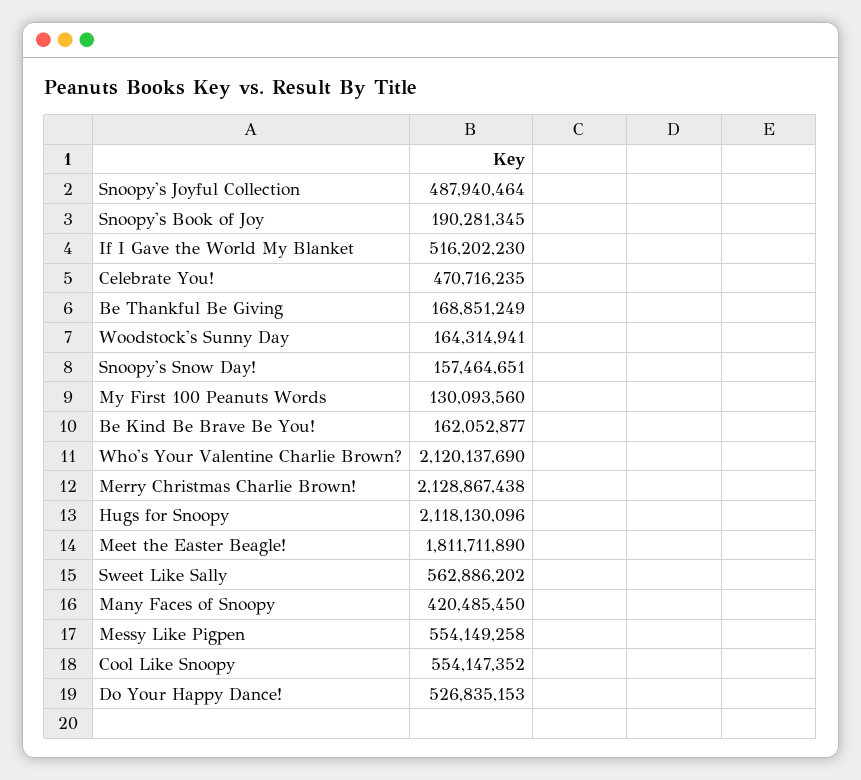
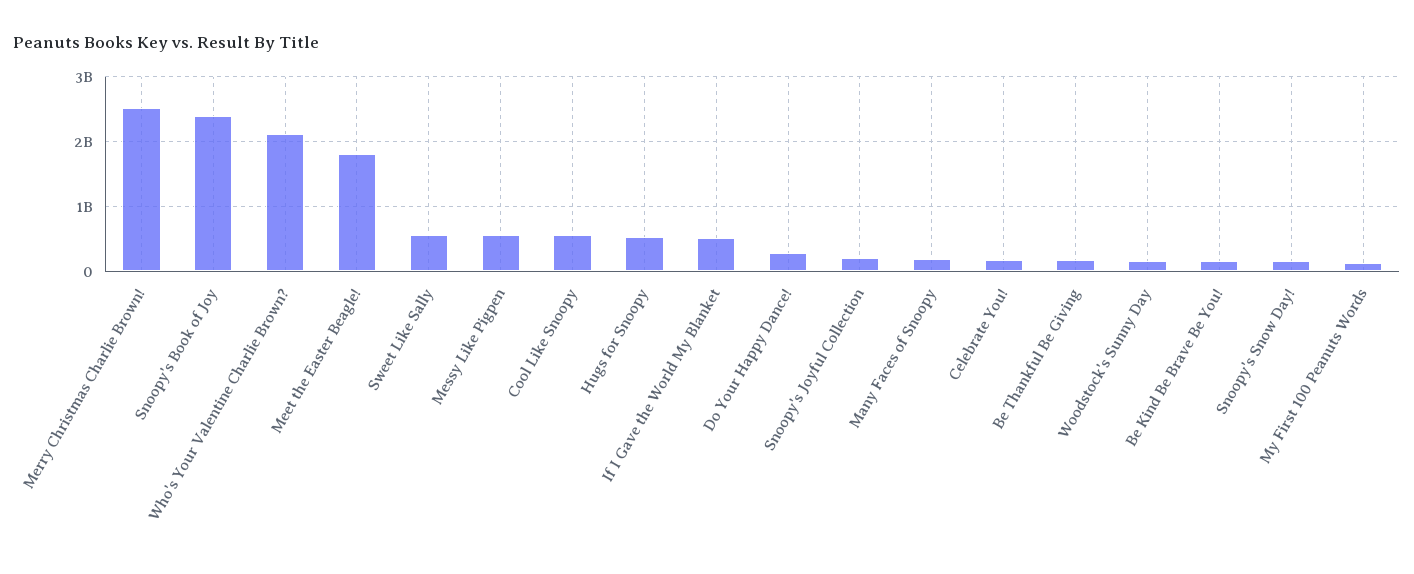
Snoopy's Joyful Collection: 487940464 -> 200000000
Snoopy's Book of Joy: 190281345 -> 2400000000
Celebrate You!: 470716235 -> 200000000
Merry Christmas Charlie Brown!: 2128867438 -> 2500000000
Hugs for Snoopy: 2118130096 -> 500000000
Many Faces of Snoopy: 420485450 -> 200000000
Do Your Happy Dance!: 526835153 -> 300000000

